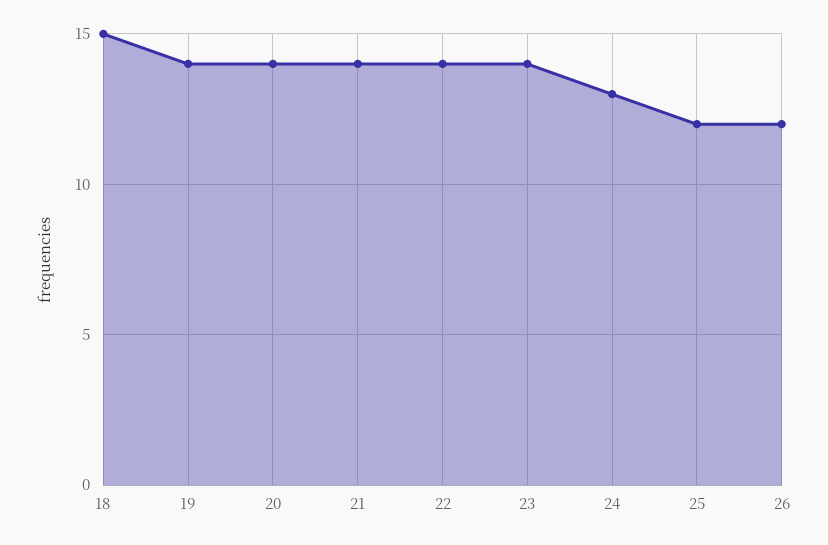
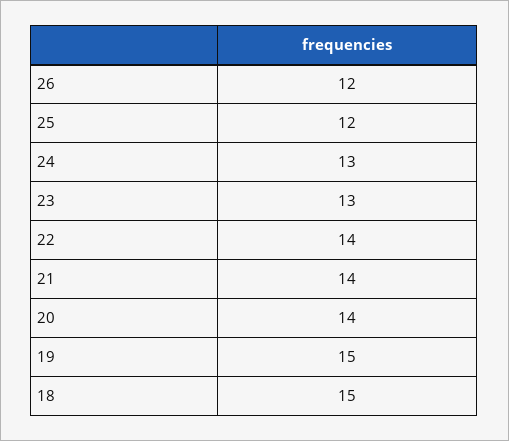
19: 14 -> 15
23: 14 -> 13

